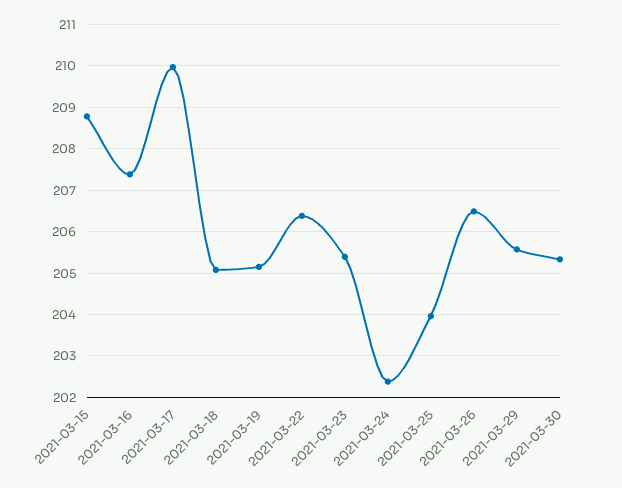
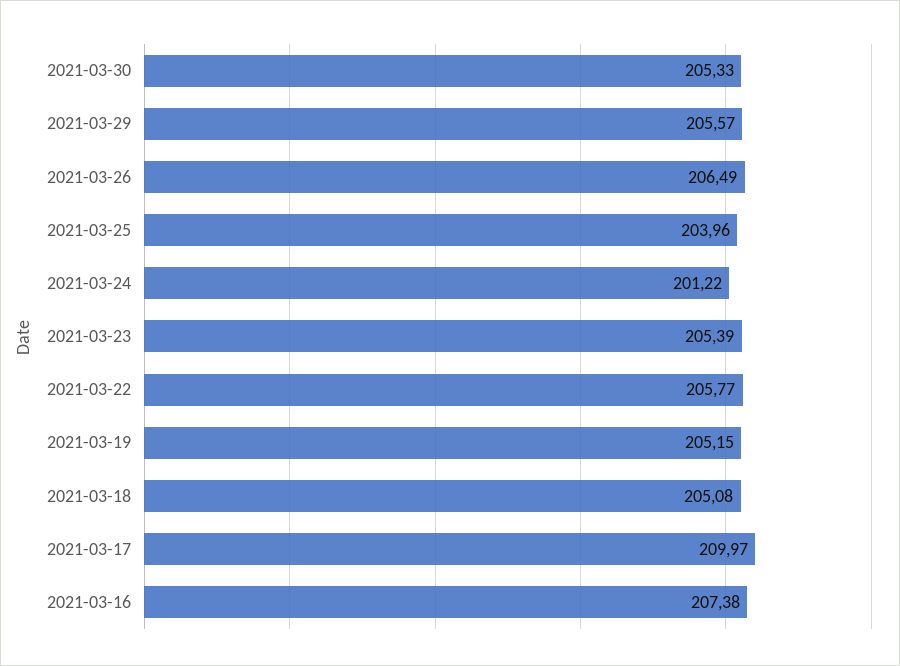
2021-03-15: 208.8 -> none
2021-03-22: 206.4 -> 205.77
2021-03-24: 202.4 -> 201.22

